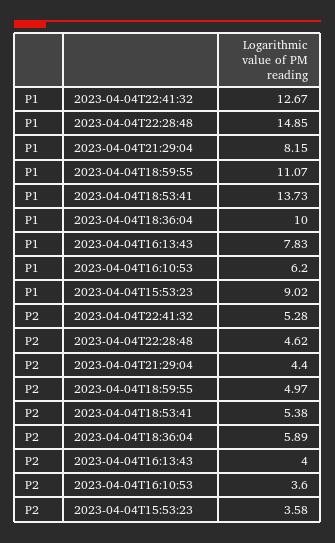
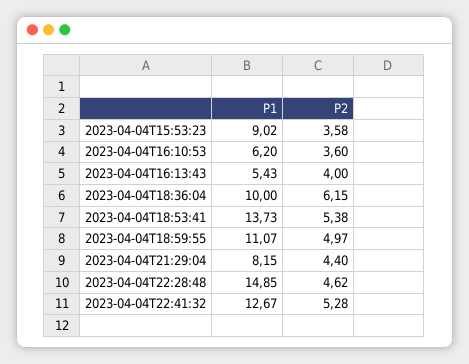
P1, 2023-04-04T16:13:43: 7.83 -> 5.43
P2, 2023-04-04T18:36:04: 5.89 -> 6.15

